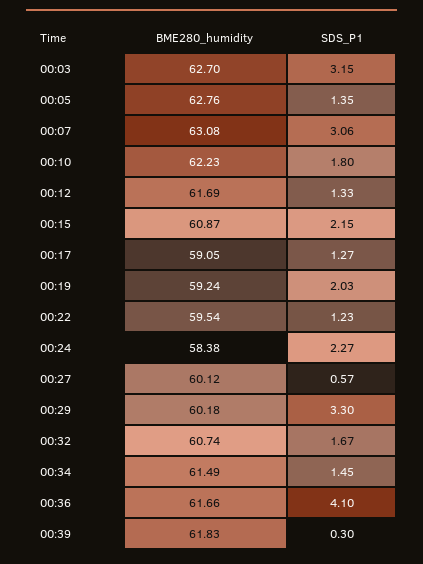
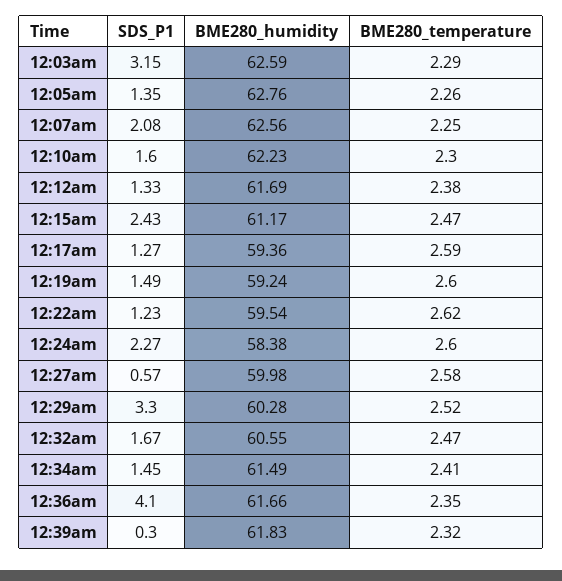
BME280_humidity, 00:03: 62.7 -> 62.59
BME280_humidity, 00:07: 63.08 -> 62.56
SDS_P1, 00:07: 3.06 -> 2.08
SDS_P1, 00:10: 1.8 -> 1.6
BME280_humidity, 00:15: 60.87 -> 61.17
SDS_P1, 00:15: 2.15 -> 2.43
BME280_humidity, 00:17: 59.05 -> 59.36
SDS_P1, 00:19: 2.03 -> 1.49
BME280_humidity, 00:27: 60.12 -> 59.98
BME280_humidity, 00:29: 60.18 -> 60.28
BME280_humidity, 00:32: 60.74 -> 60.55
BME280_temperature, 00:03: none -> 2.29
BME280_temperature, 00:05: none -> 2.26
BME280_temperature, 00:07: none -> 2.25
BME280_temperature, 00:10: none -> 2.3
BME280_temperature, 00:12: none -> 2.38
BME280_temperature, 00:15: none -> 2.47
BME280_temperature, 00:17: none -> 2.59
BME280_temperature, 00:19: none -> 2.6
BME280_temperature, 00:22: none -> 2.62
BME280_temperature, 00:24: none -> 2.6
BME280_temperature, 00:27: none -> 2.58
BME280_temperature, 00:29: none -> 2.52
BME280_temperature, 00:32: none -> 2.47
BME280_temperature, 00:34: none -> 2.41
BME280_temperature, 00:36: none -> 2.35
BME280_temperature, 00:39: none -> 2.32

